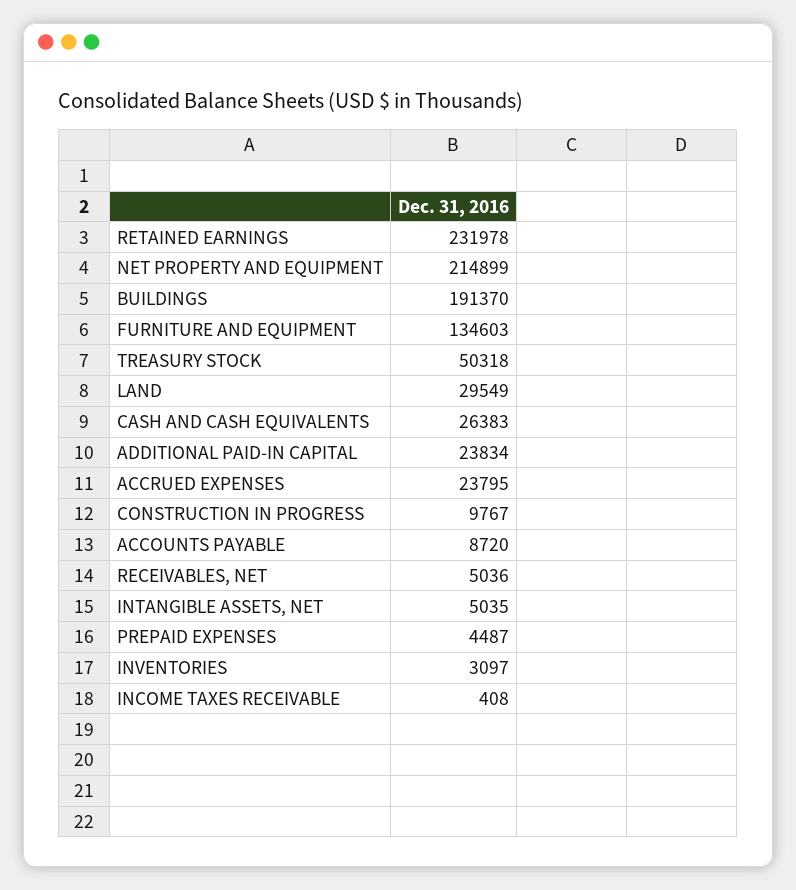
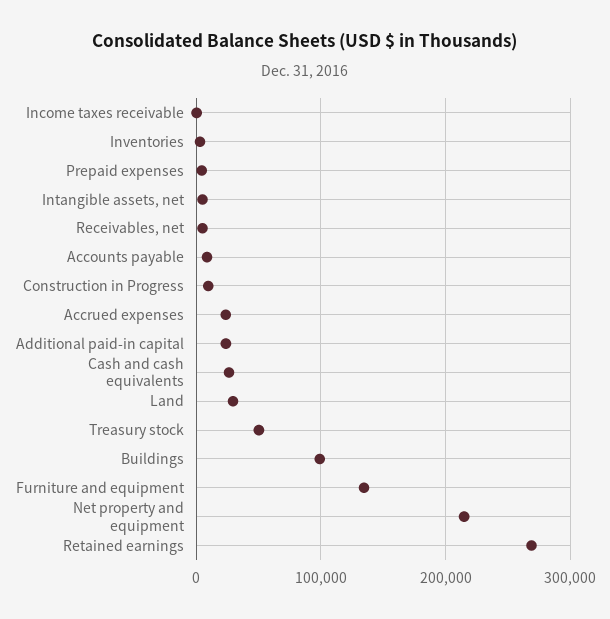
RETAINED EARNINGS: 231978 -> 270000
BUILDINGS: 191370 -> 100000

